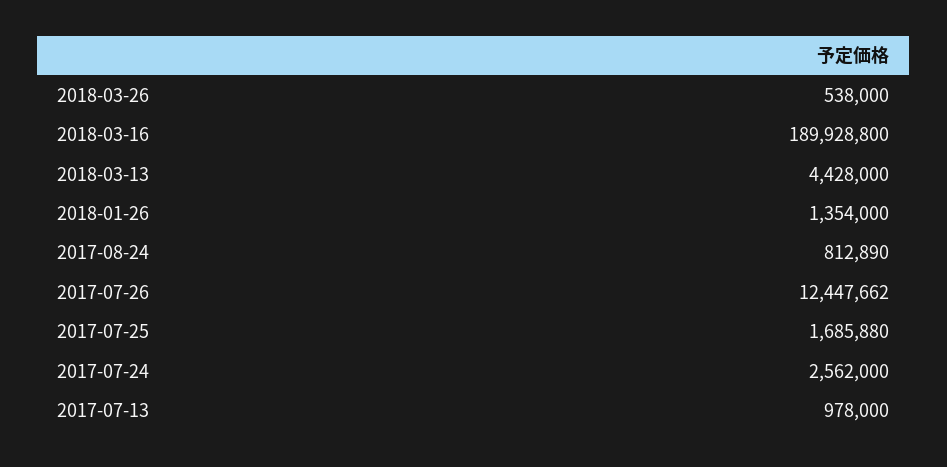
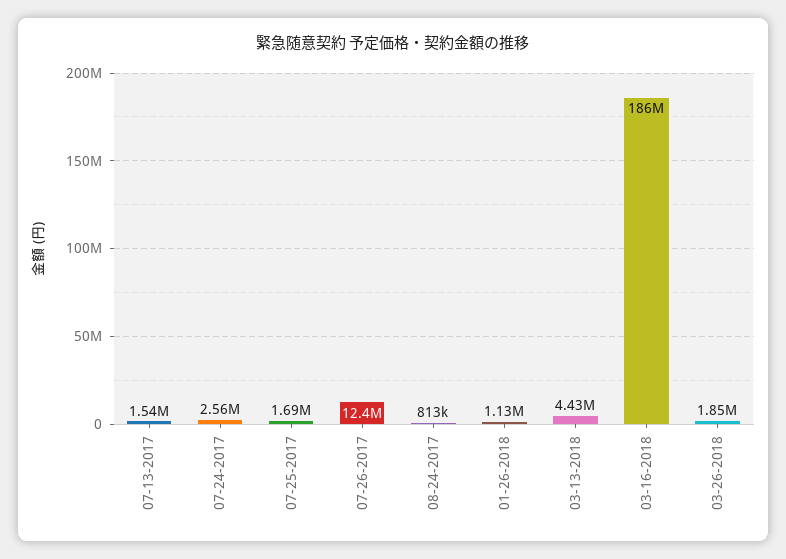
2018-03-26: 538000 -> 1850000
2018-03-16: 189928800 -> 186000000
2018-01-26: 1354000 -> 1130000
2017-07-13: 978000 -> 1540000

